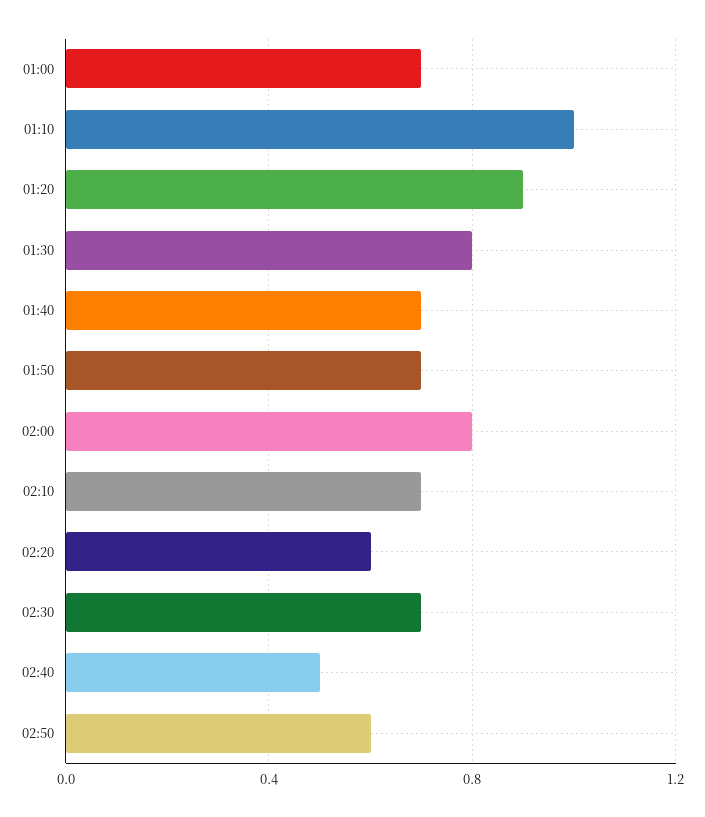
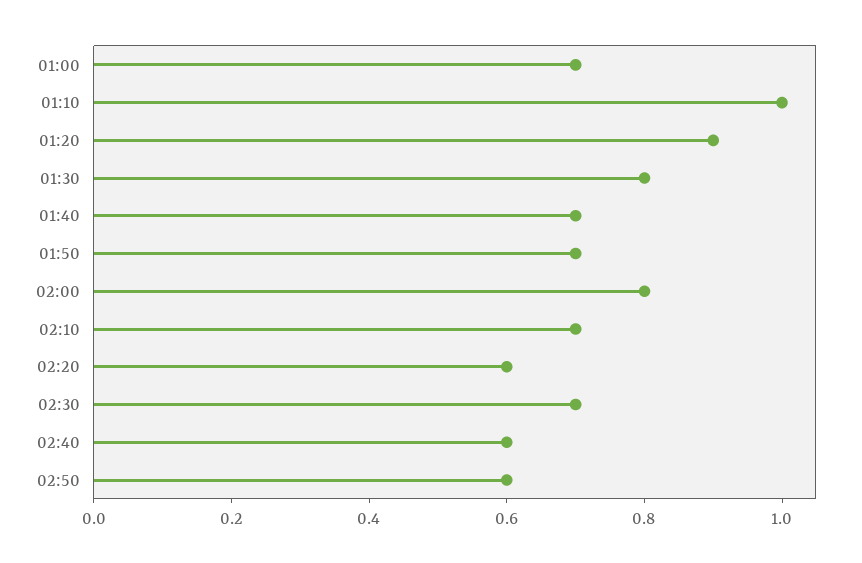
02:40: 0.5 -> 0.6

